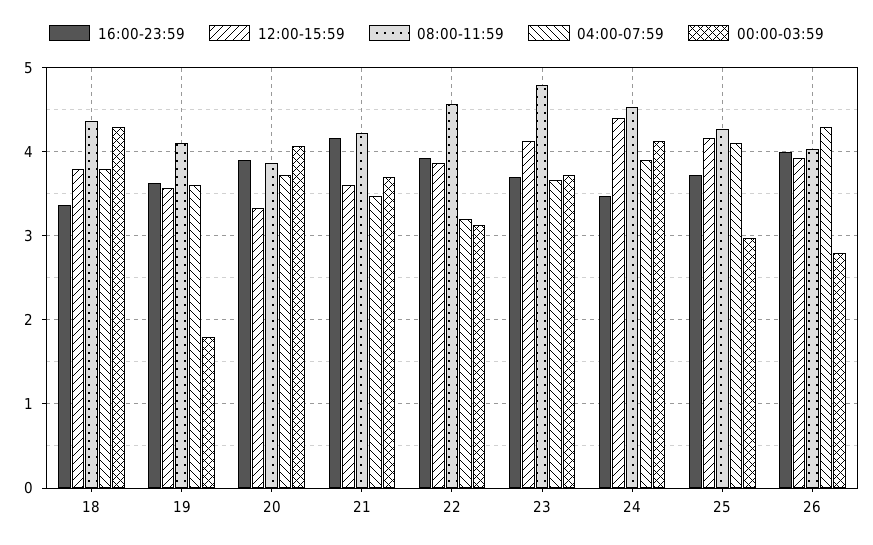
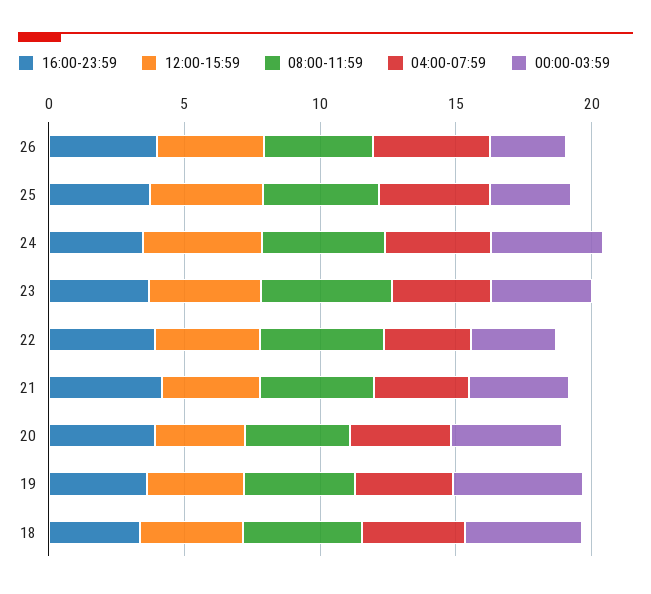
00:00-03:59, 19: 1.8 -> 5

